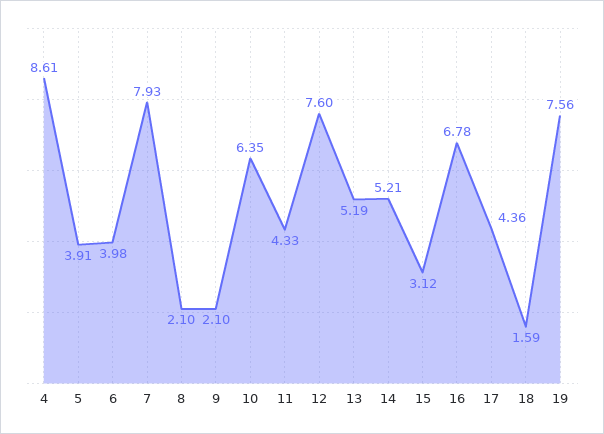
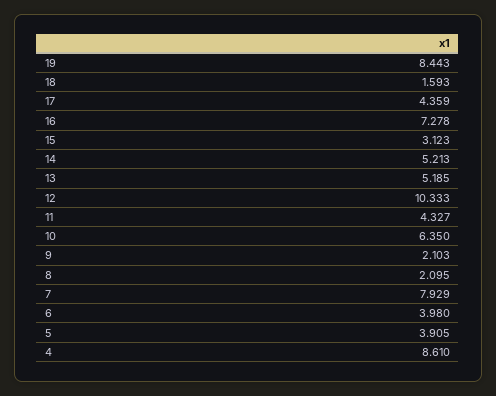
12: 7.6 -> 10.333
16: 6.78 -> 7.278
19: 7.56 -> 8.443

